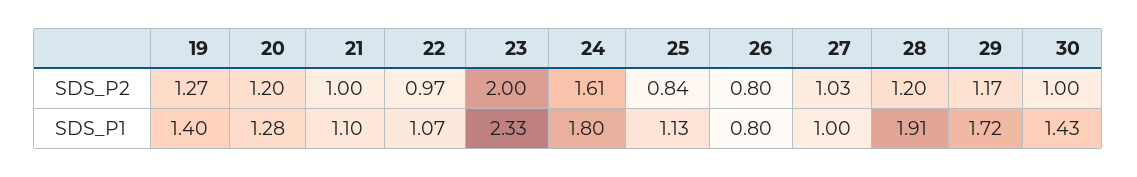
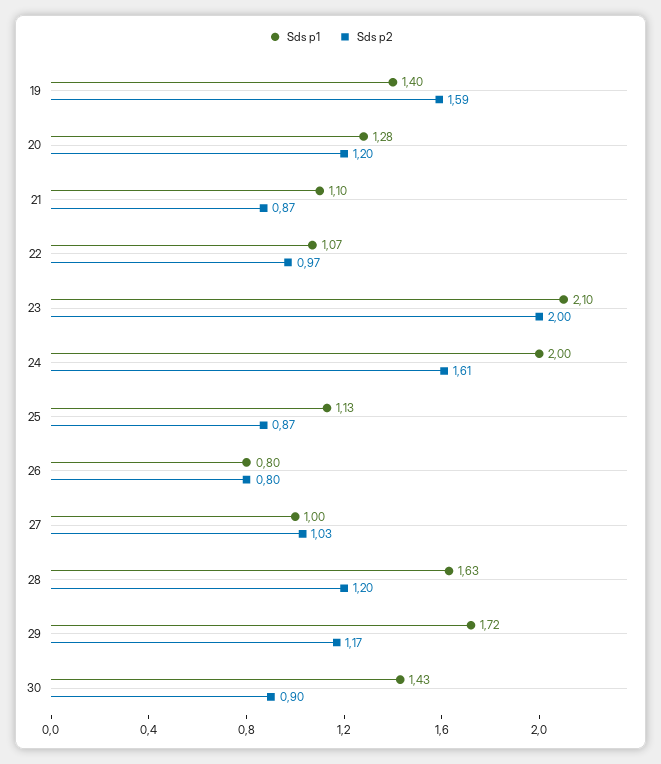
SDS_P2, 19: 1.27 -> 1.59
SDS_P2, 21: 1 -> 0.87
SDS_P2, 25: 0.84 -> 0.87
SDS_P2, 30: 1 -> 0.9
SDS_P1, 23: 2.33 -> 2.1
SDS_P1, 24: 1.8 -> 2
SDS_P1, 28: 1.91 -> 1.63

